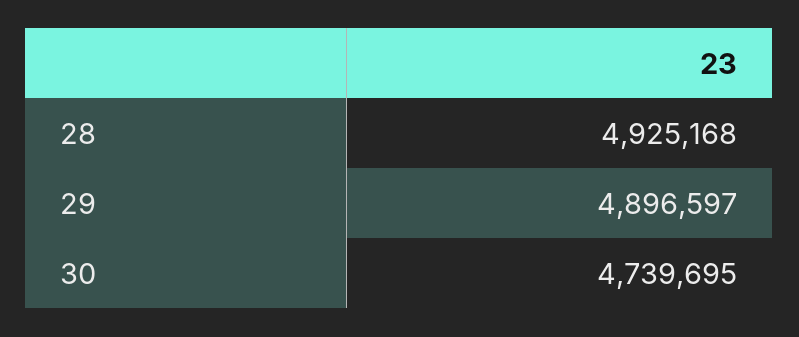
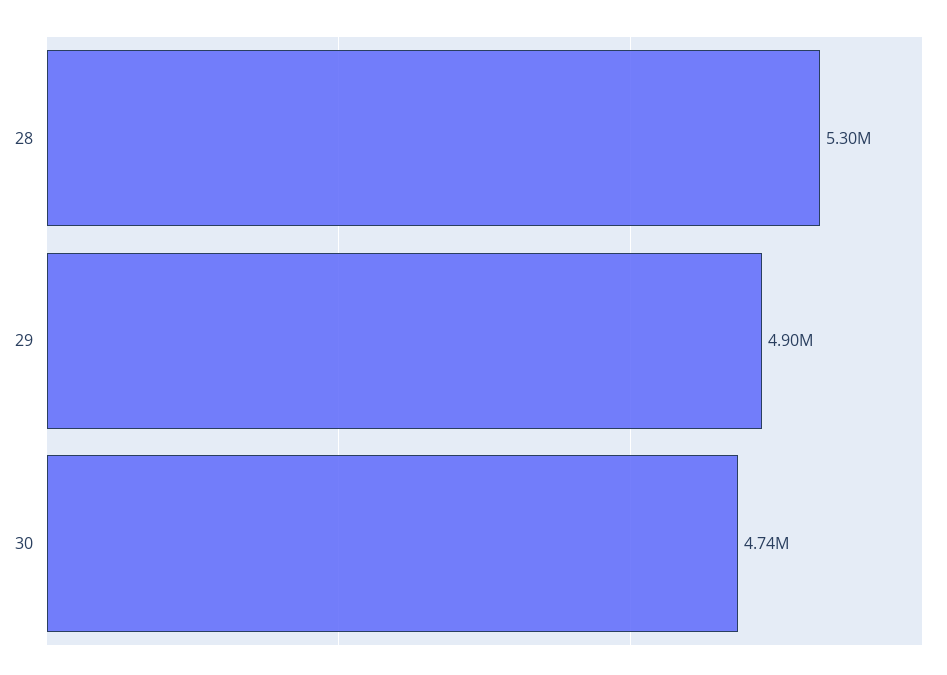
28: 4925168 -> 5300000

